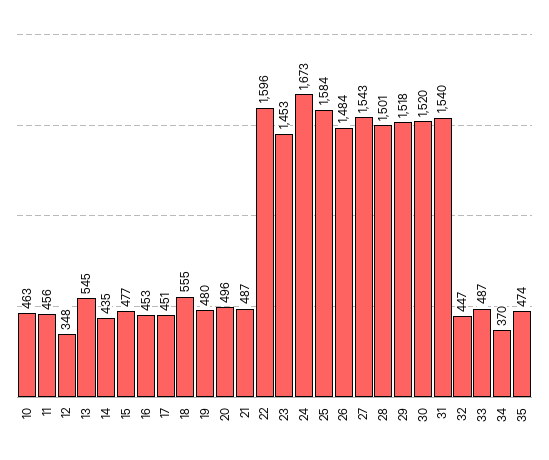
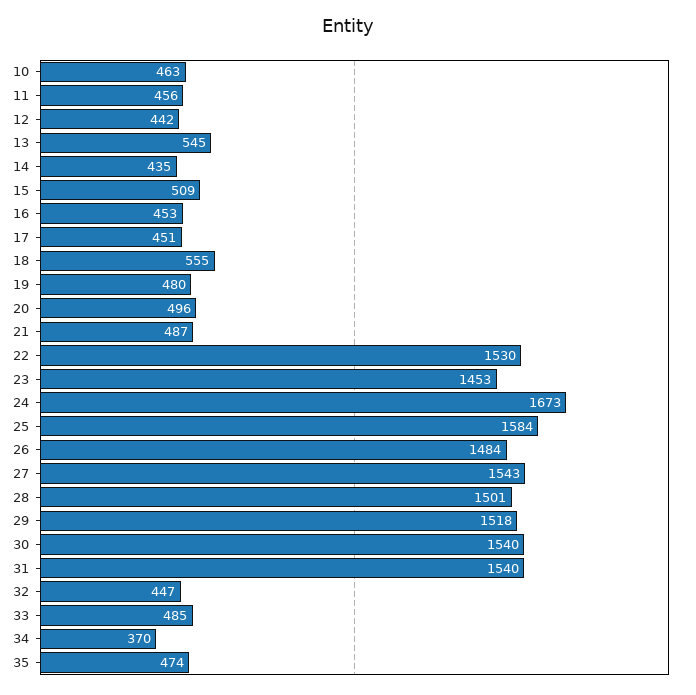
12: 348 -> 442
15: 477 -> 509
22: 1596 -> 1530
30: 1520 -> 1540
33: 487 -> 485

